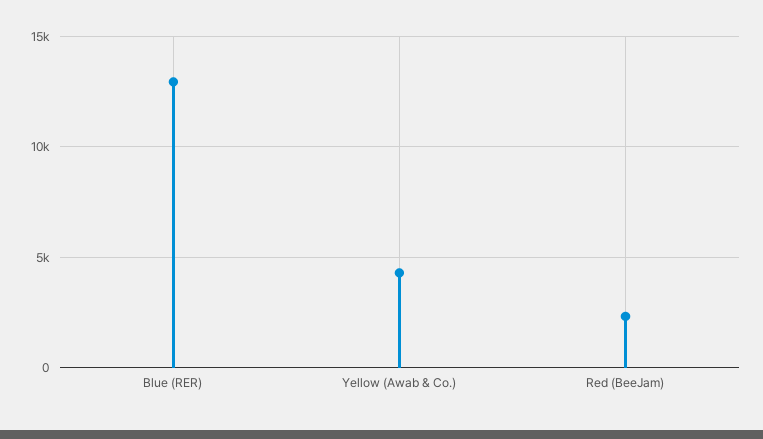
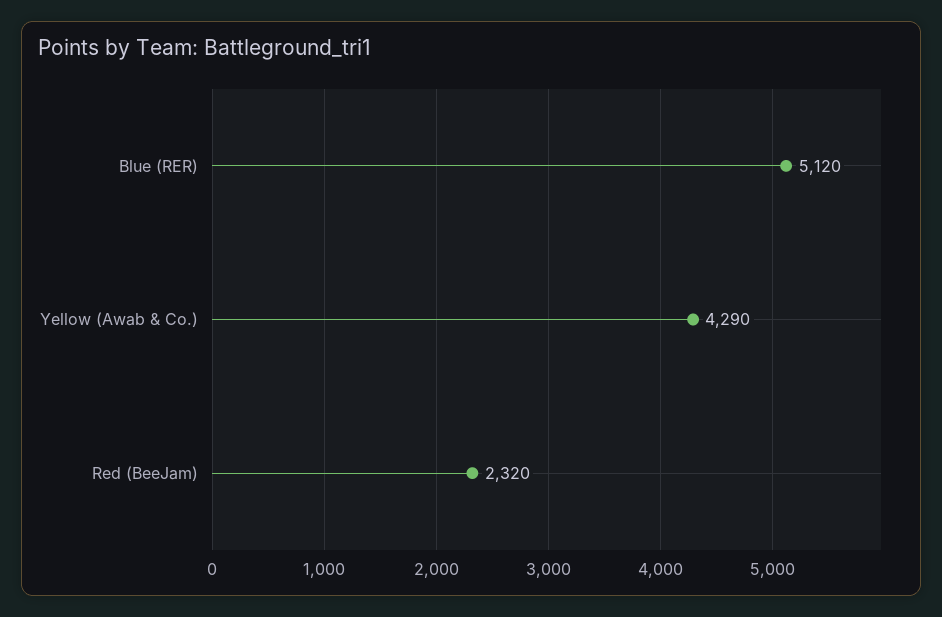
Blue (RER): 13000 -> 5120

